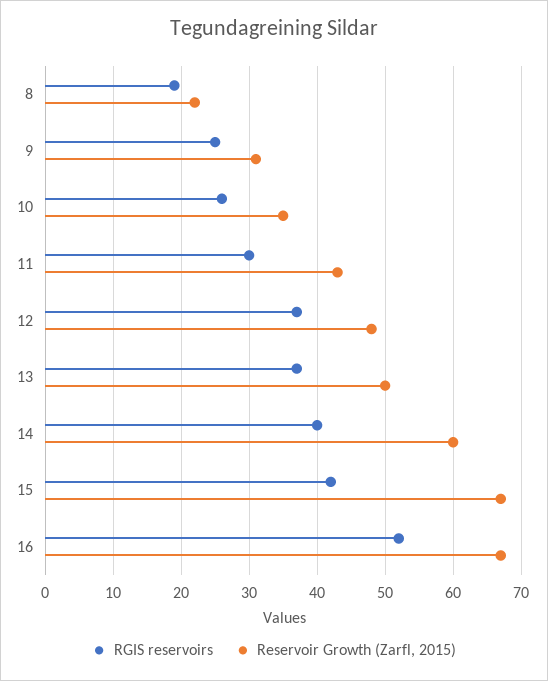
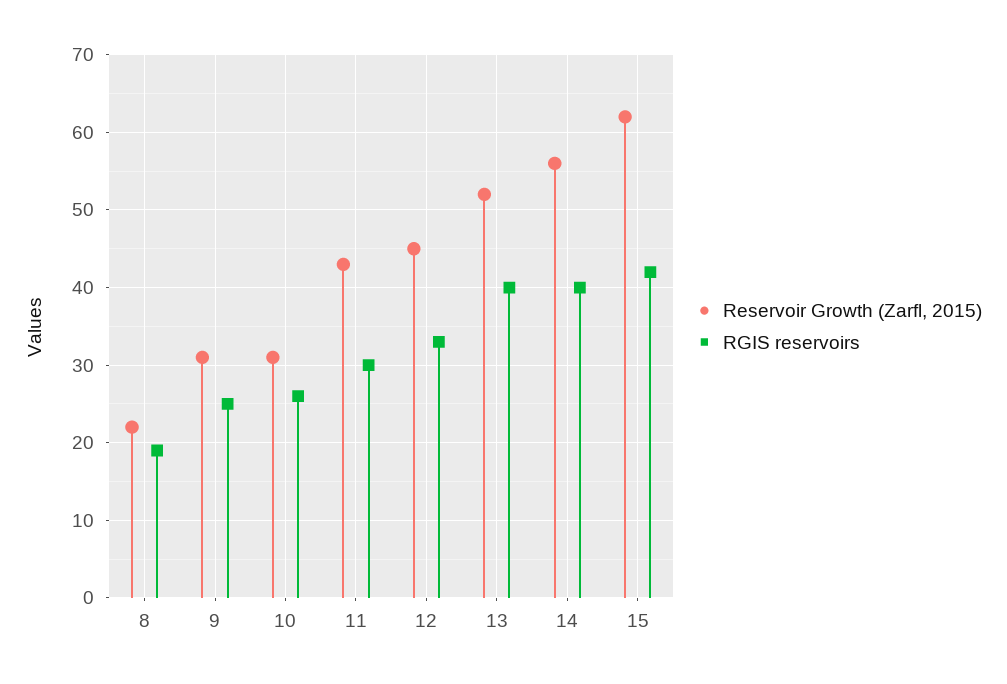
Reservoir Growth (Zarfl, 2015), 10: 35 -> 31
RGIS reservoirs, 12: 37 -> 33
Reservoir Growth (Zarfl, 2015), 12: 48 -> 45
RGIS reservoirs, 13: 37 -> 40
Reservoir Growth (Zarfl, 2015), 13: 50 -> 52
Reservoir Growth (Zarfl, 2015), 14: 60 -> 56
Reservoir Growth (Zarfl, 2015), 15: 67 -> 62
RGIS reservoirs, 16: 52 -> none
Reservoir Growth (Zarfl, 2015), 16: 67 -> none

